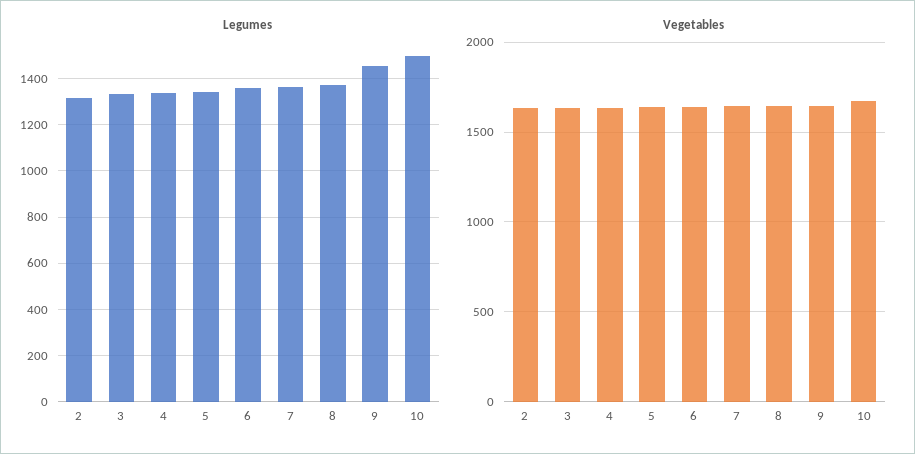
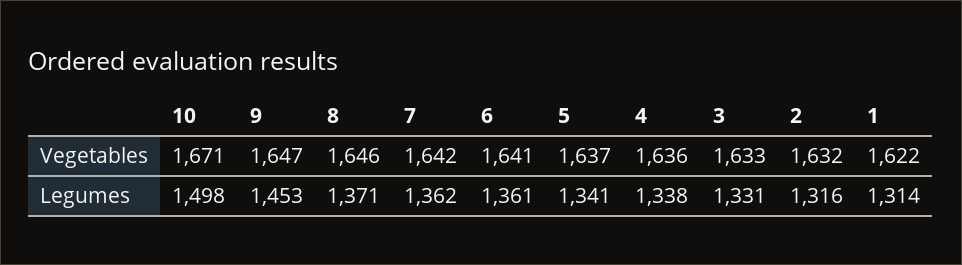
Vegetables, 1: none -> 1622
Legumes, 1: none -> 1314

